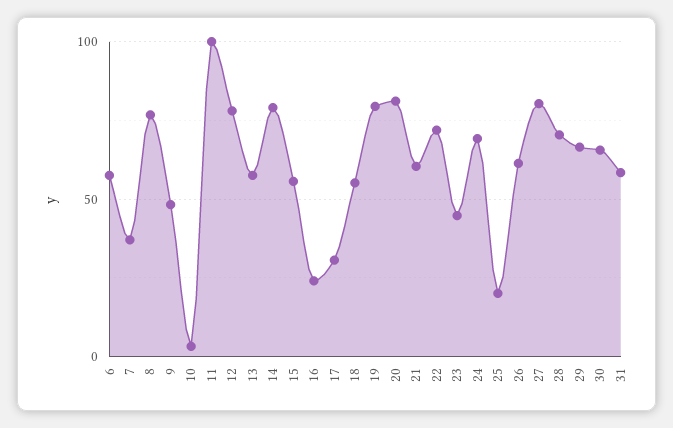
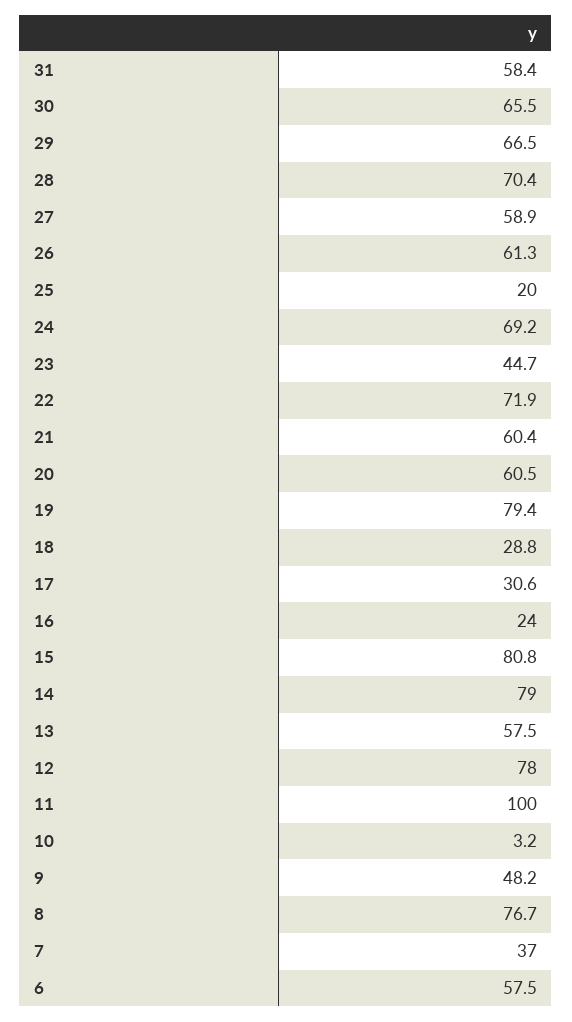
15: 55 -> 80.8
18: 55 -> 28.8
20: 80 -> 60.5
27: 80 -> 58.9

